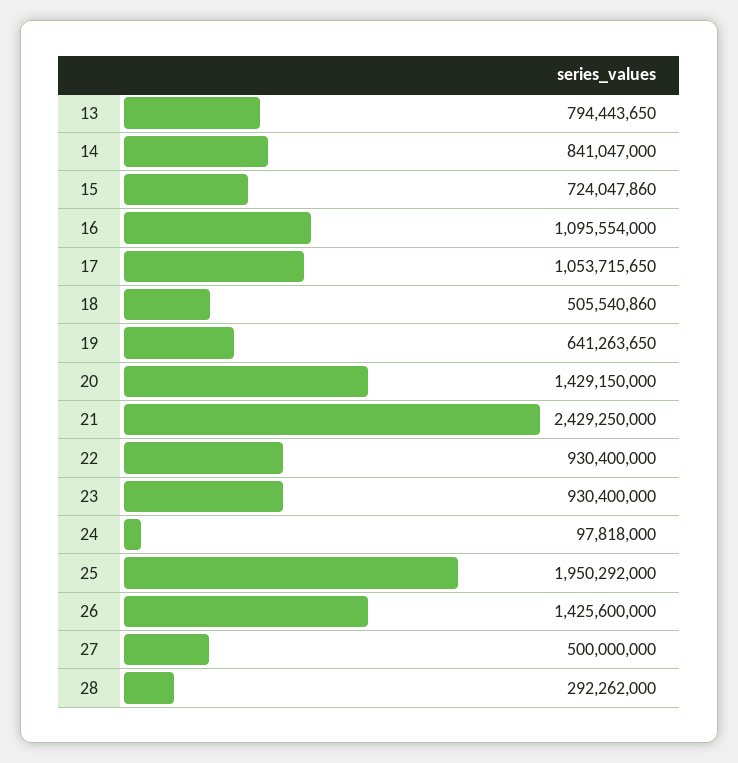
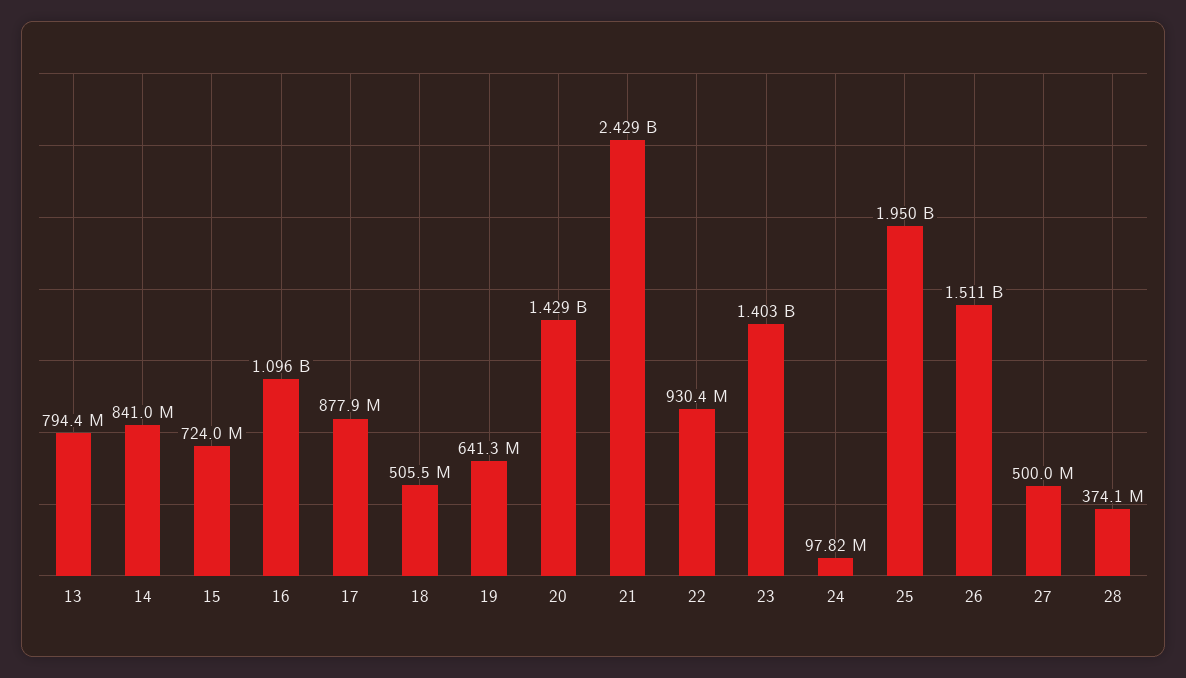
17: 1053715650 -> 877900000
23: 930400000 -> 1403000000
26: 1425600000 -> 1511000000
28: 292262000 -> 374100000

